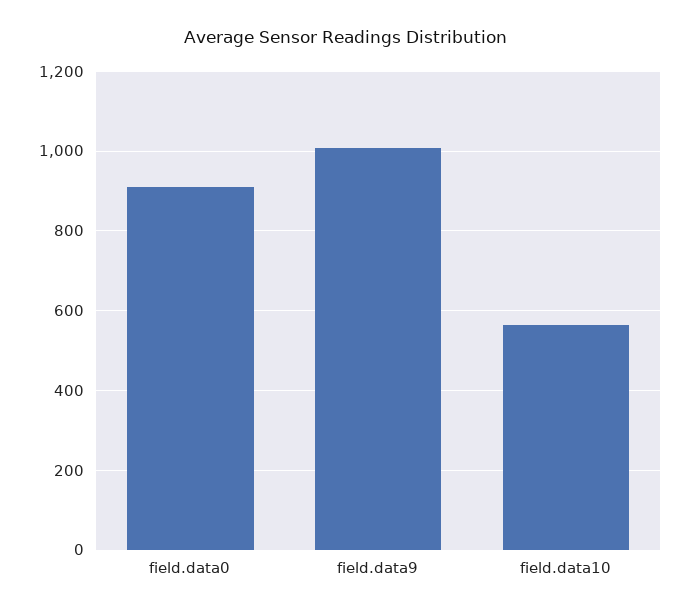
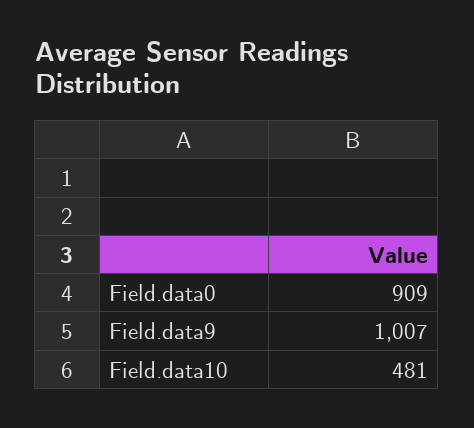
field.data10: 560 -> 481

